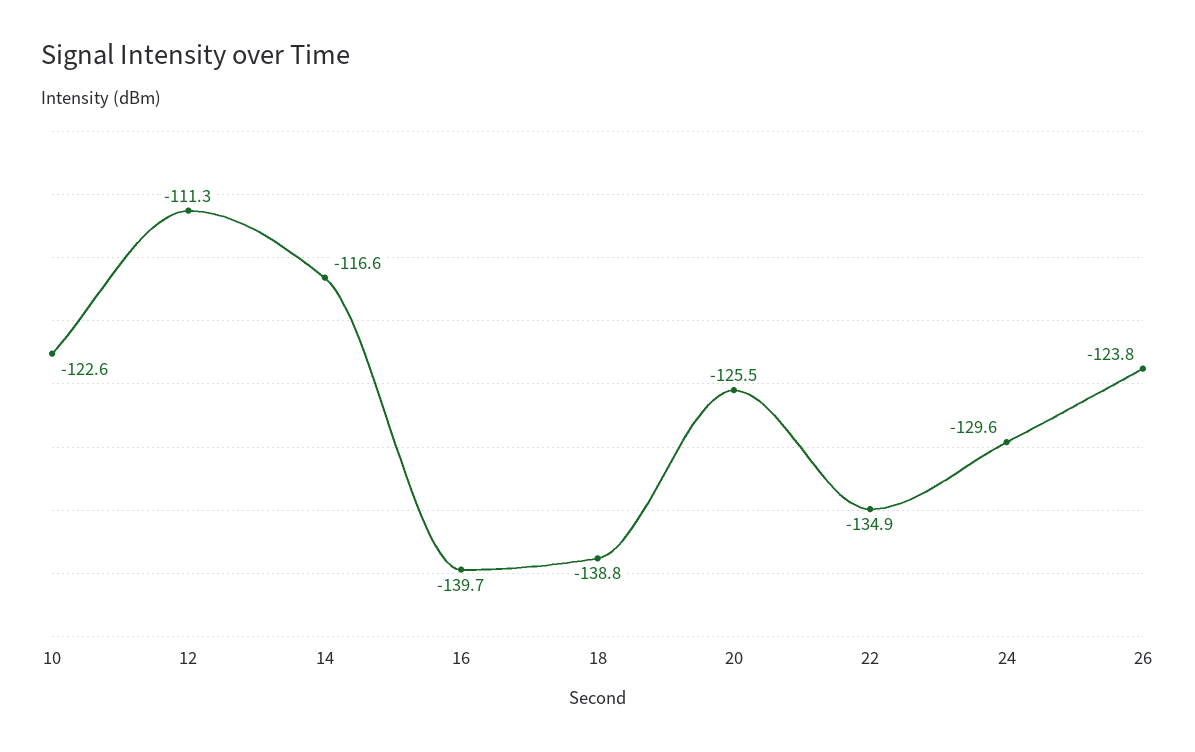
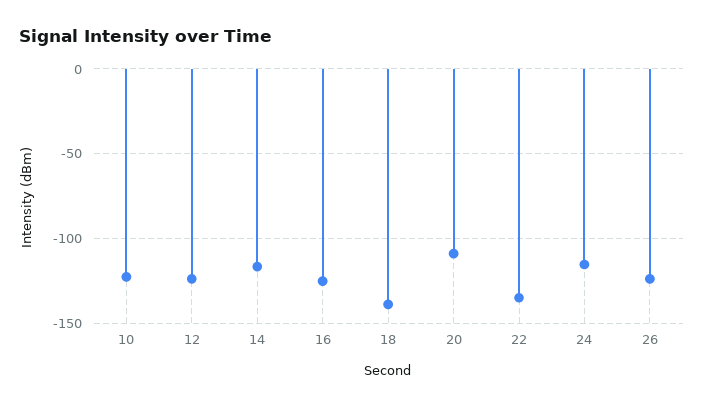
12: -111.3 -> -125
16: -139.7 -> -125
20: -125.5 -> -110
24: -129.6 -> -115

